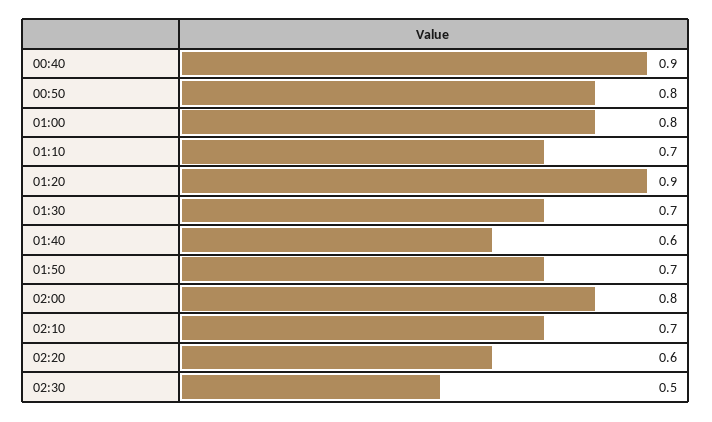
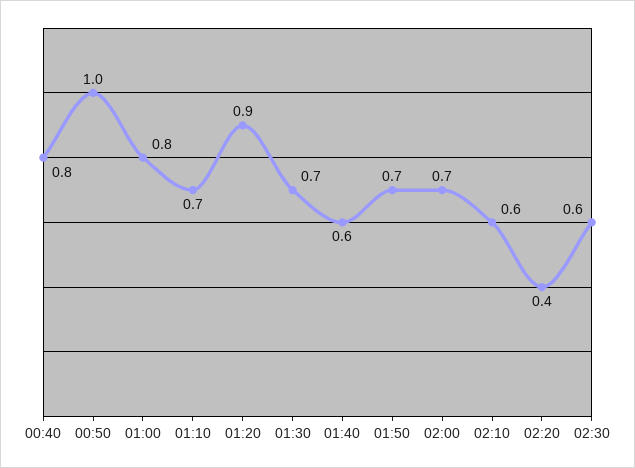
00:40: 0.9 -> 0.8
00:50: 0.8 -> 1
02:00: 0.8 -> 0.7
02:10: 0.7 -> 0.6
02:20: 0.6 -> 0.4
02:30: 0.5 -> 0.6

